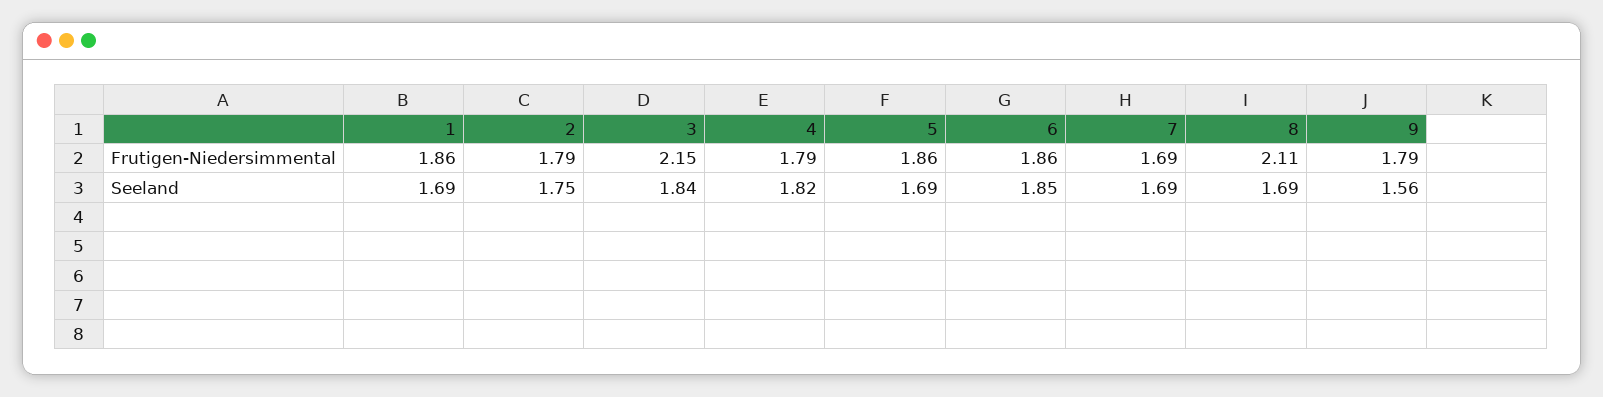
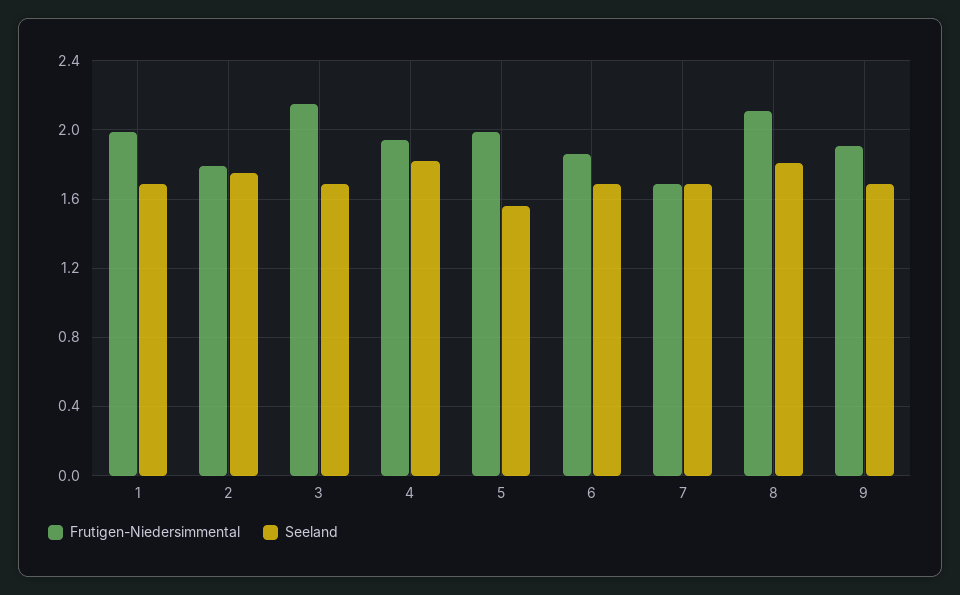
Frutigen-Niedersimmental, 1: 1.86 -> 2
Frutigen-Niedersimmental, 4: 1.79 -> 1.95
Frutigen-Niedersimmental, 5: 1.86 -> 2
Frutigen-Niedersimmental, 9: 1.79 -> 1.9
Seeland, 3: 1.84 -> 1.7
Seeland, 5: 1.69 -> 1.55
Seeland, 6: 1.85 -> 1.7
Seeland, 8: 1.69 -> 1.8
Seeland, 9: 1.56 -> 1.7

